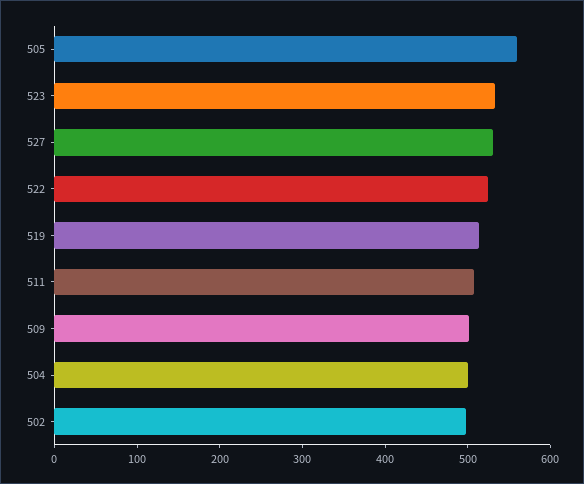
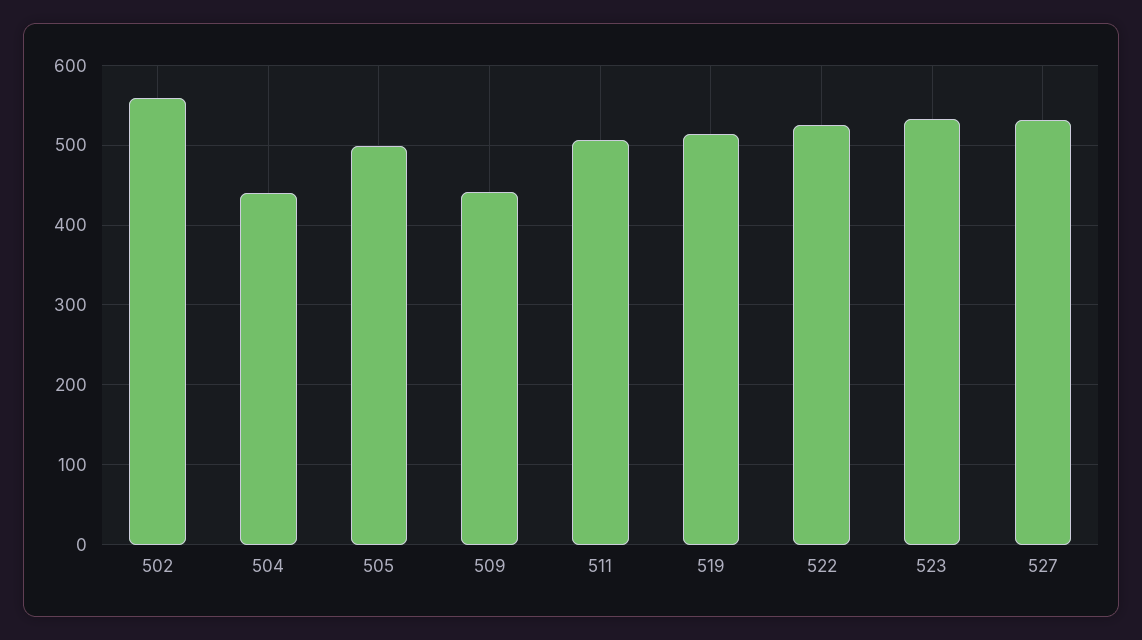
505: 560 -> 500
509: 500 -> 440
504: 500 -> 440
502: 500 -> 560

